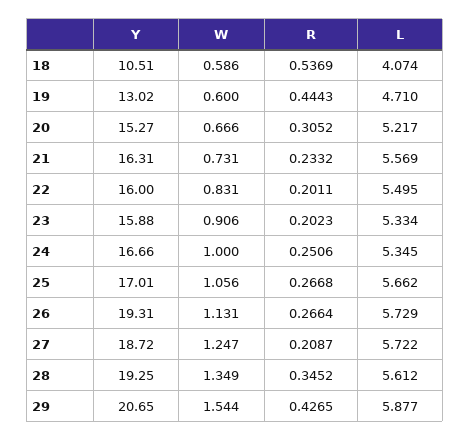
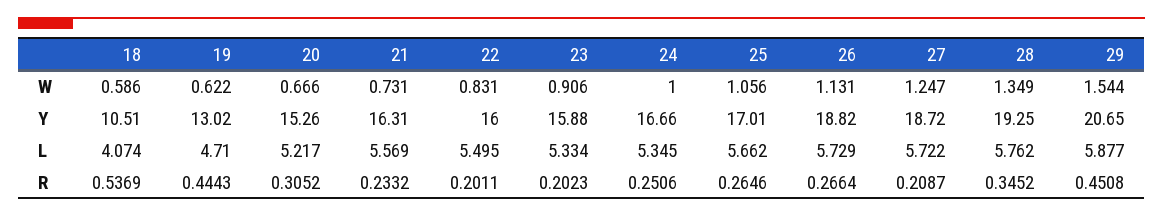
W, 19: 0.6 -> 0.622
Y, 20: 15.27 -> 15.26
R, 25: 0.2668 -> 0.2646
Y, 26: 19.31 -> 18.82
L, 28: 5.612 -> 5.762
R, 29: 0.4265 -> 0.4508

